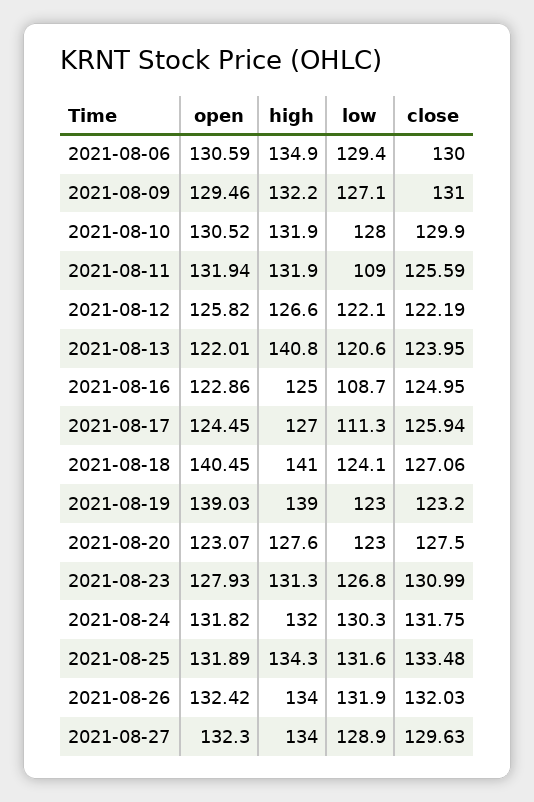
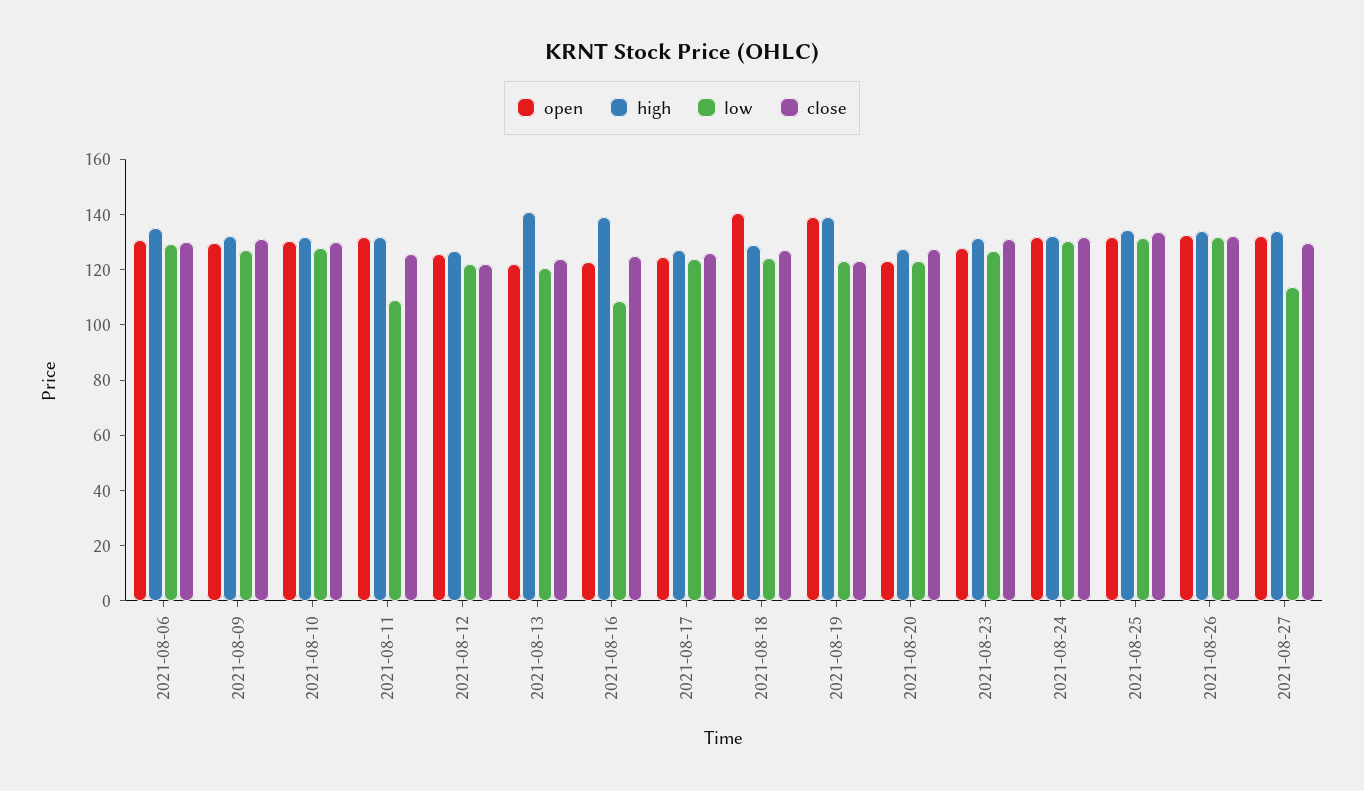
high, 2021-08-16: 125 -> 140
low, 2021-08-17: 111.3 -> 125
high, 2021-08-18: 141 -> 130
low, 2021-08-27: 128.9 -> 115

